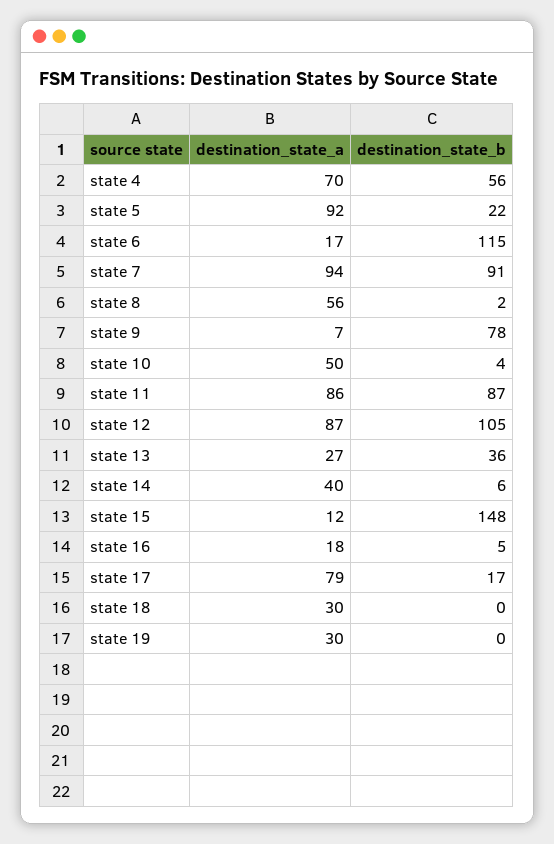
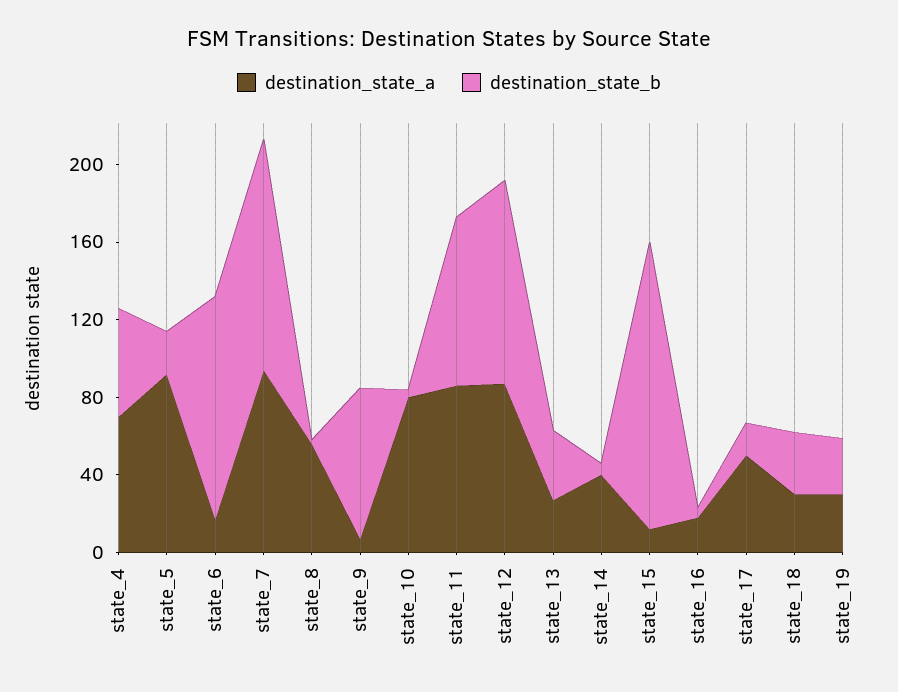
destination_state_b, state 7: 91 -> 120
destination_state_a, state 10: 50 -> 80
destination_state_a, state 17: 79 -> 50
destination_state_b, state 18: 0 -> 30
destination_state_b, state 19: 0 -> 30

